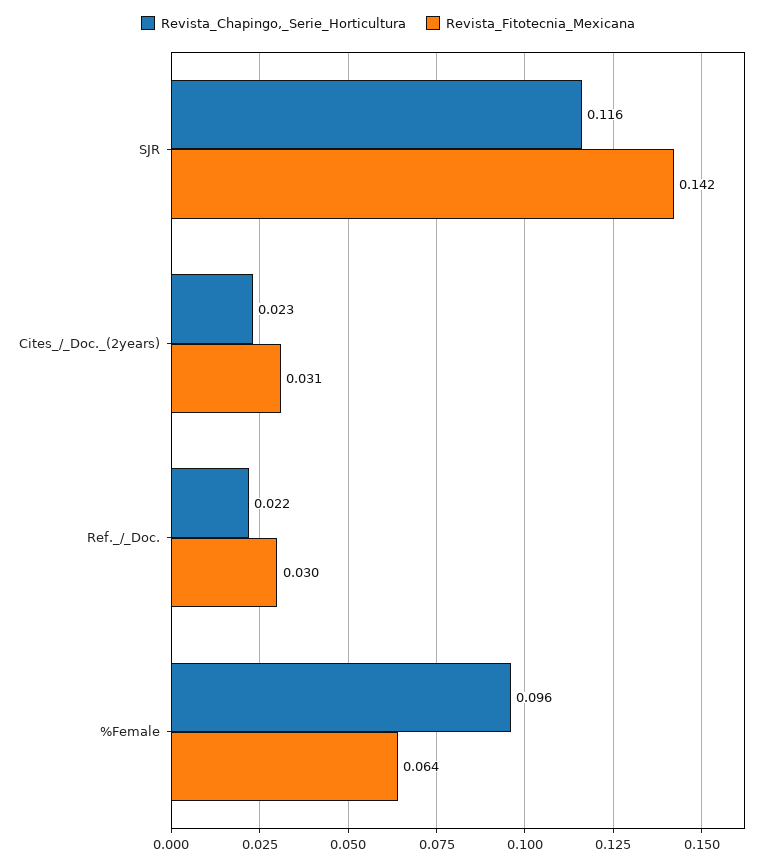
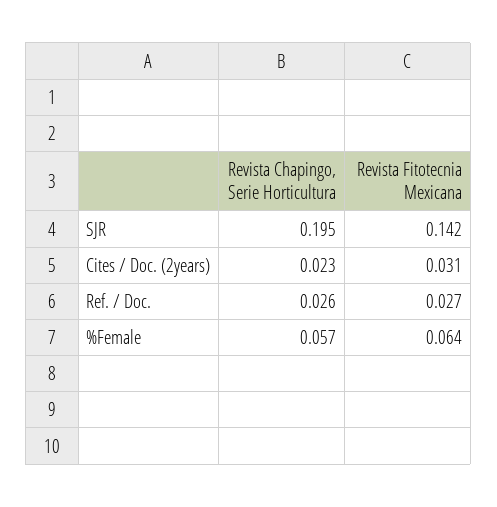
Revista_Chapingo,_Serie_Horticultura, SJR: 0.116 -> 0.195
Revista_Chapingo,_Serie_Horticultura, Ref._/_Doc.: 0.022 -> 0.026
Revista_Fitotecnia_Mexicana, Ref._/_Doc.: 0.03 -> 0.027
Revista_Chapingo,_Serie_Horticultura, %Female: 0.096 -> 0.057

